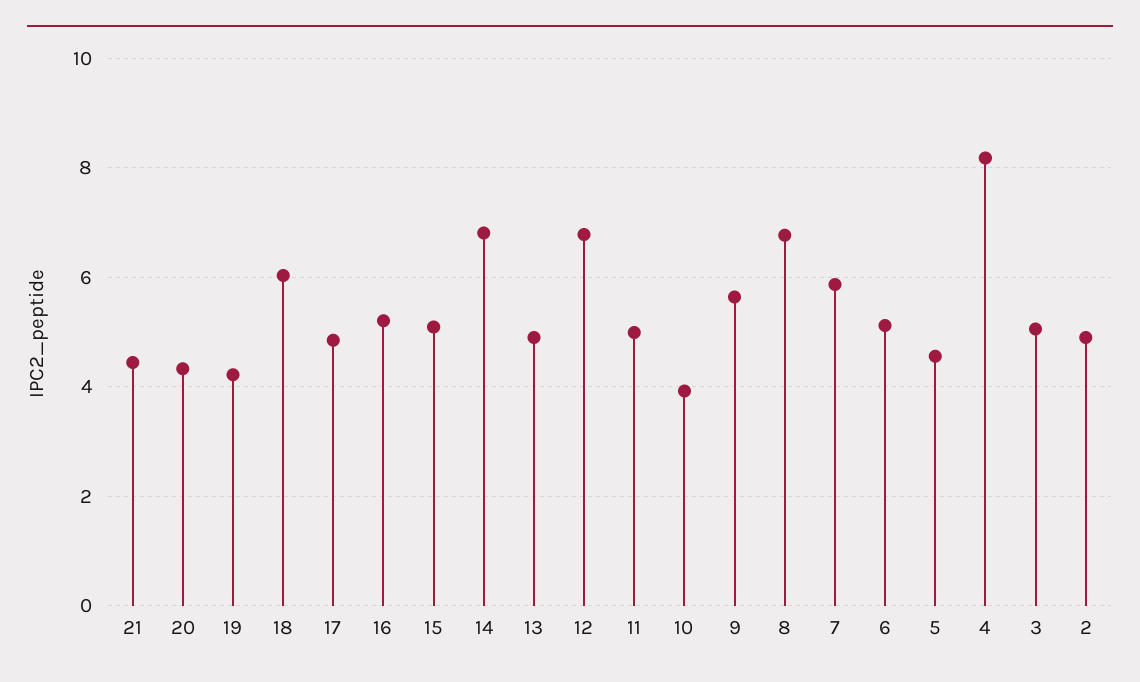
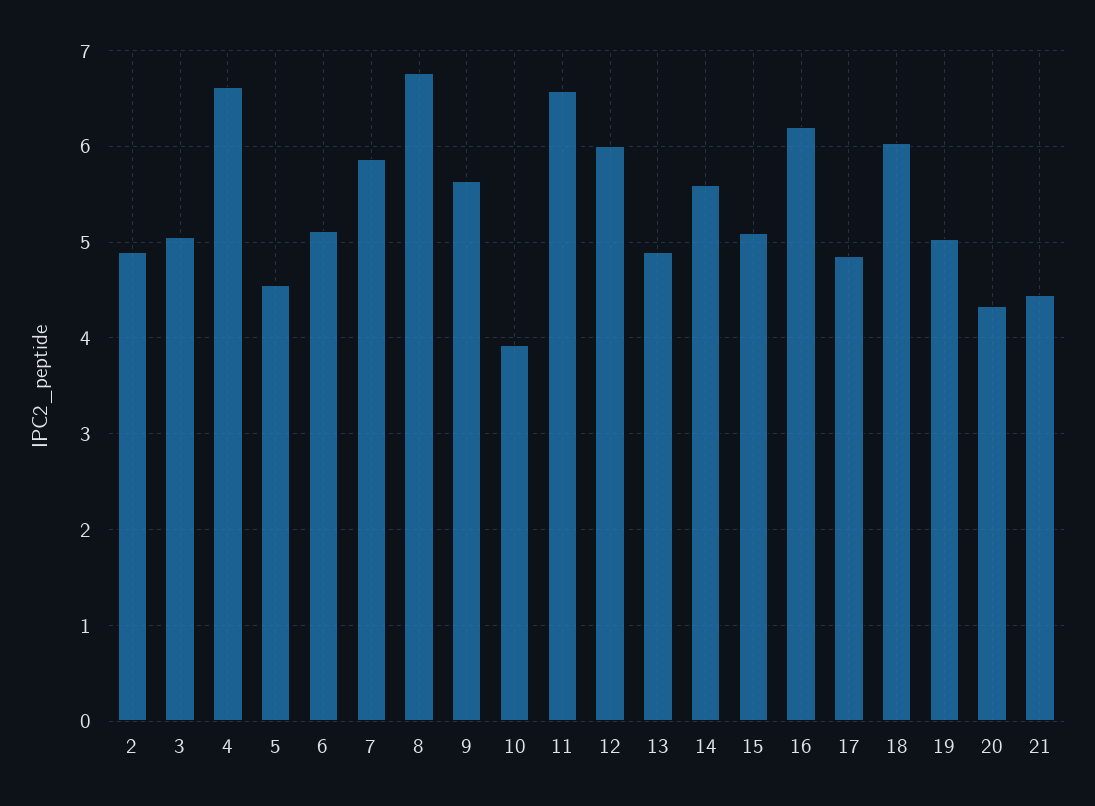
19: 4.2 -> 5
16: 5.2 -> 6.2
14: 6.8 -> 5.6
12: 6.8 -> 6
11: 5 -> 6.6
4: 8.2 -> 6.6

